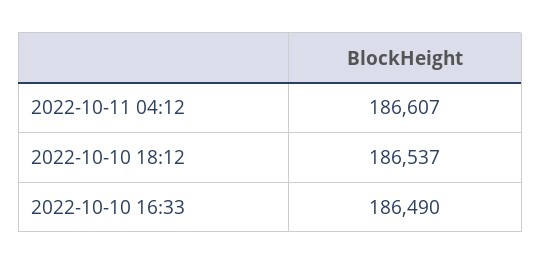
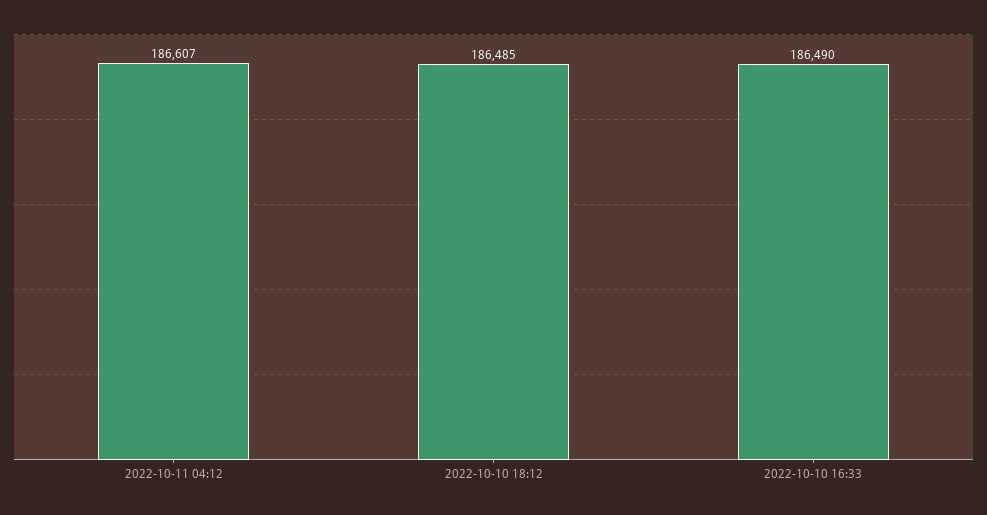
2022-10-10 18:12: 186537 -> 186485

